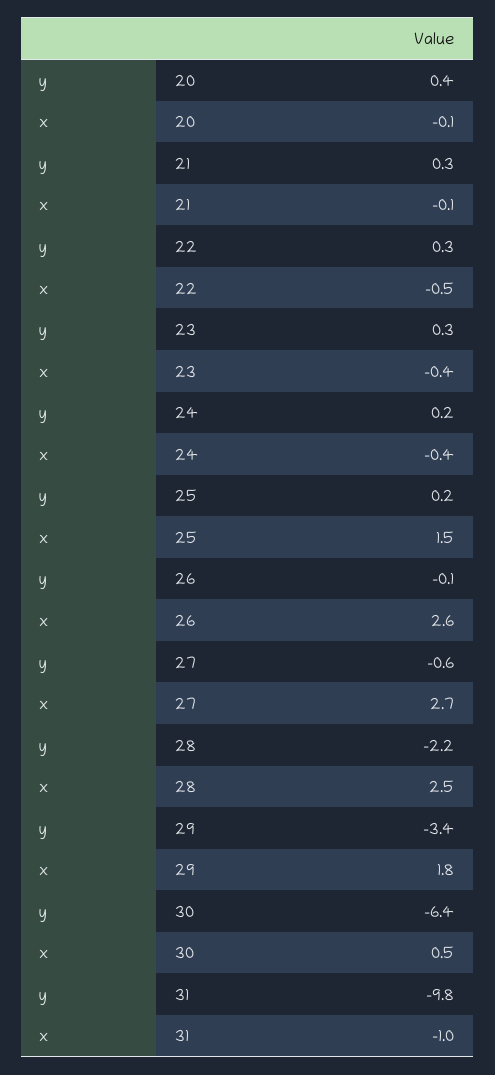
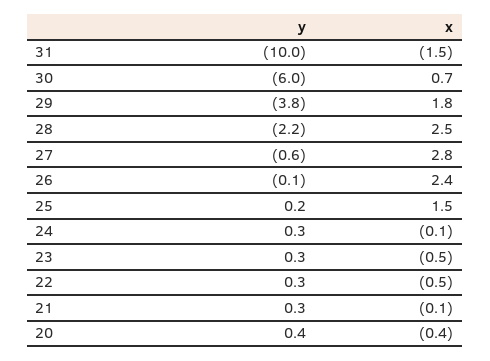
x, 20: -0.1 -> -0.4
x, 23: -0.4 -> -0.5
y, 24: 0.2 -> 0.3
x, 24: -0.4 -> -0.1
x, 26: 2.6 -> 2.4
x, 27: 2.7 -> 2.8
y, 29: -3.4 -> -3.8
y, 30: -6.4 -> -6
x, 30: 0.5 -> 0.7
y, 31: -9.8 -> -10
x, 31: -1 -> -1.5

